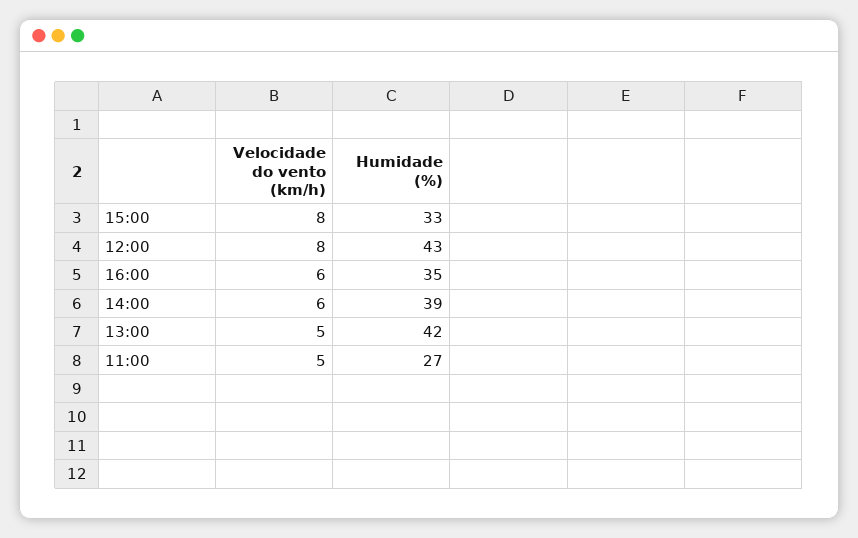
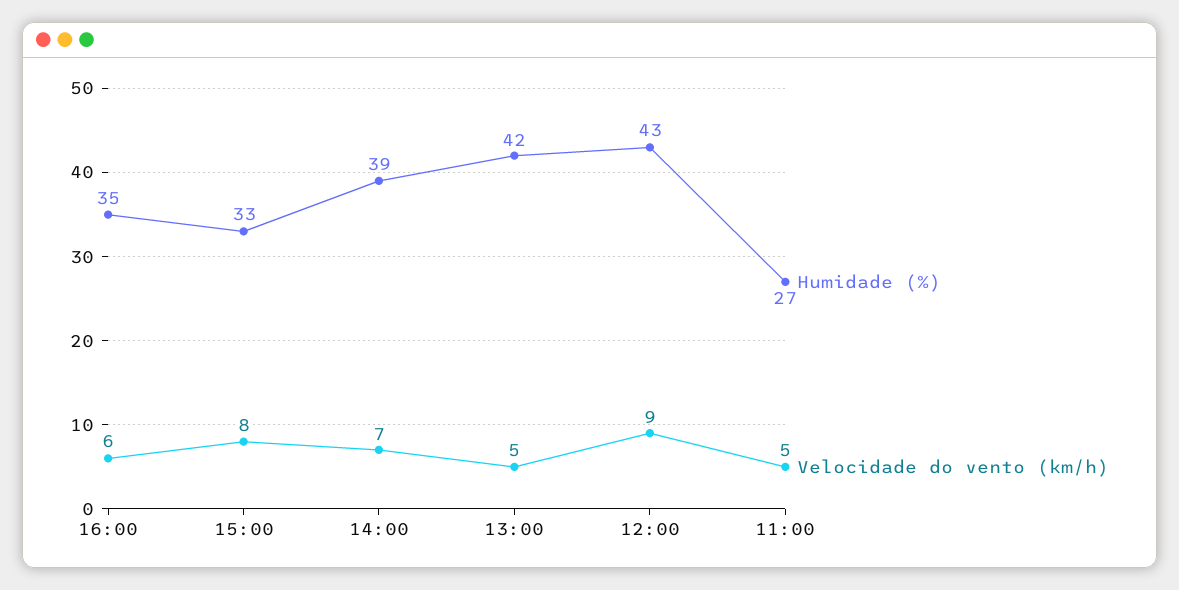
Velocidade do vento (km/h), 12:00: 8 -> 9
Velocidade do vento (km/h), 14:00: 6 -> 7

